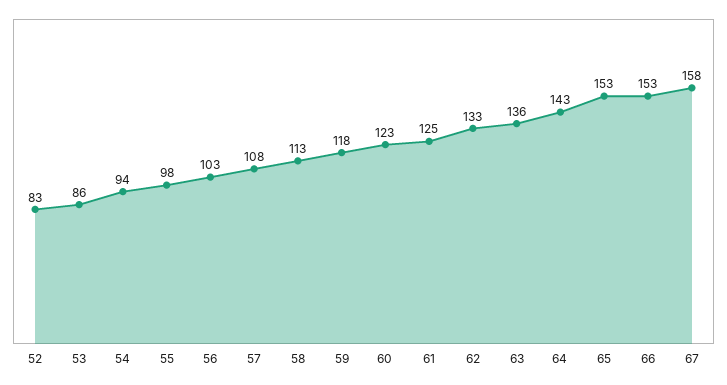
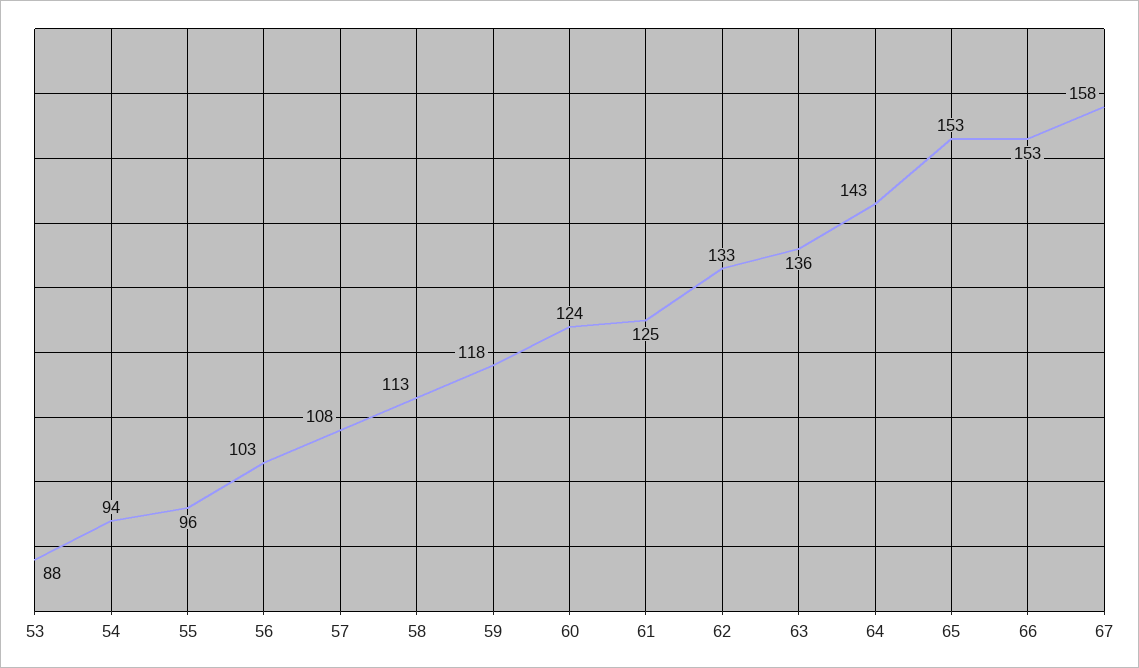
52: 83 -> none
53: 86 -> 88
55: 98 -> 96
60: 123 -> 124

